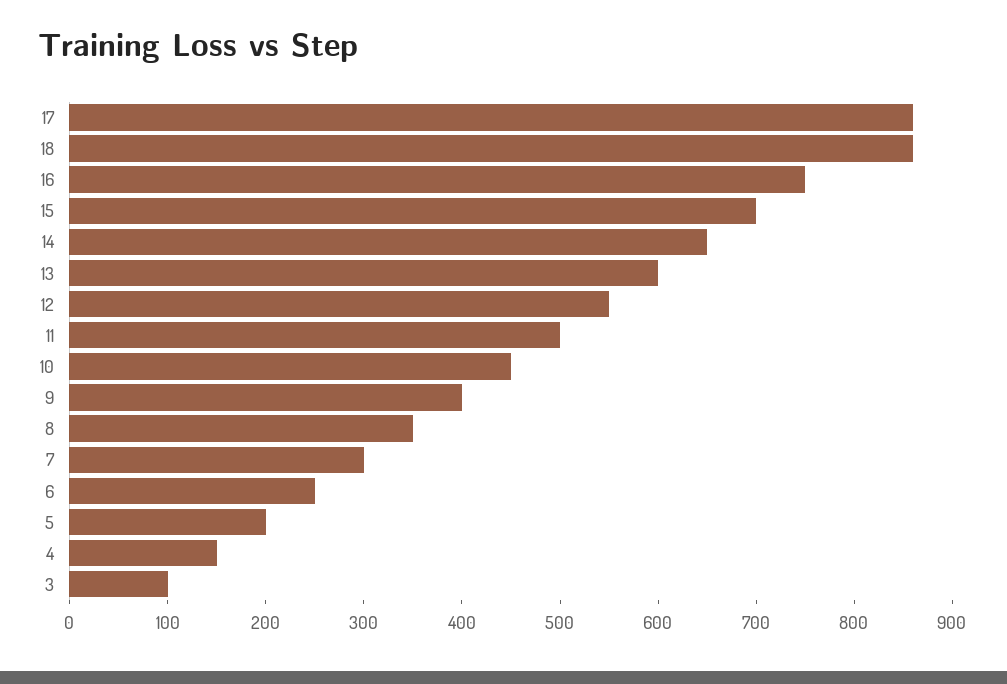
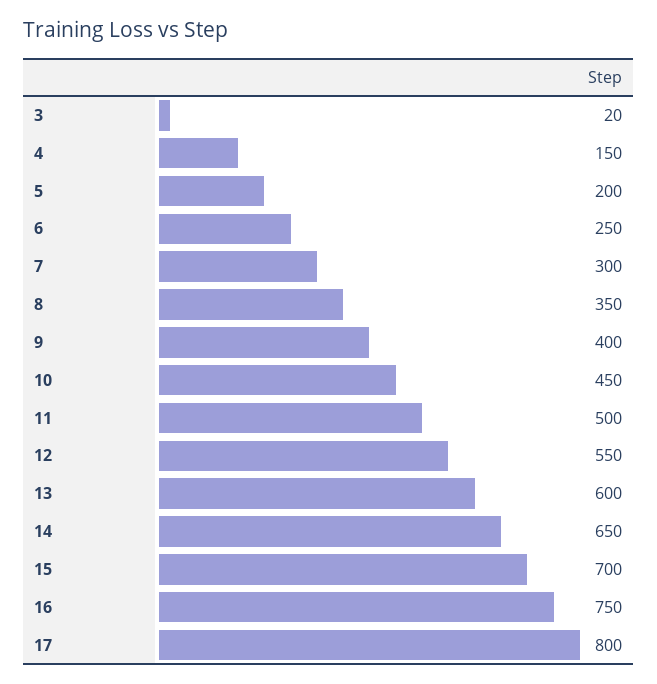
17: 860 -> 800
18: 860 -> none
3: 100 -> 20

